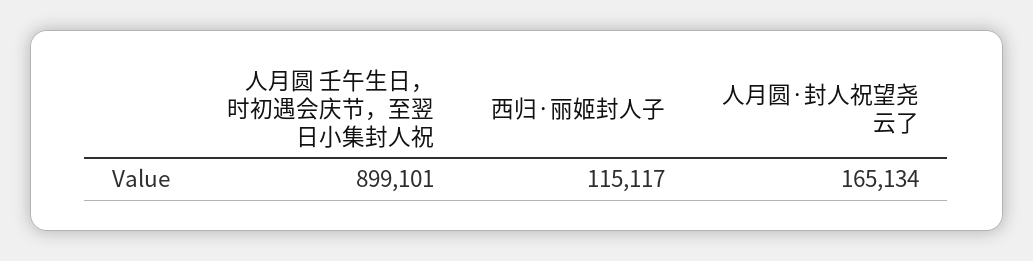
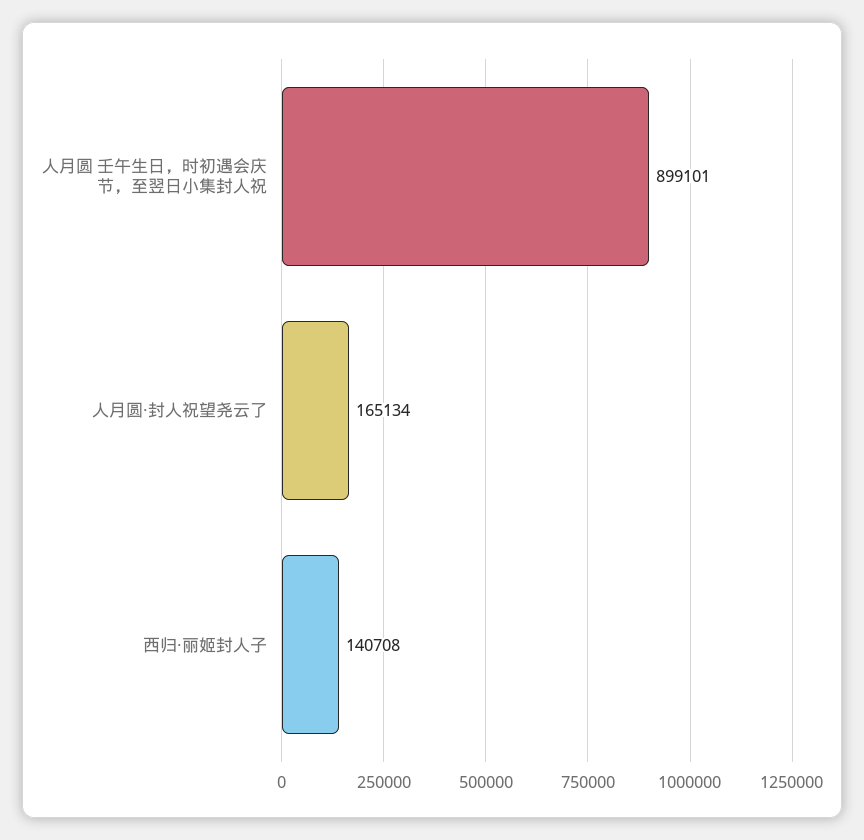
西归·丽姬封人子: 115117 -> 140708

